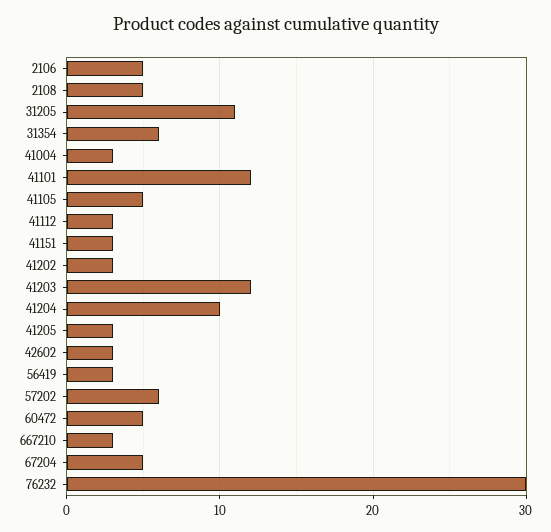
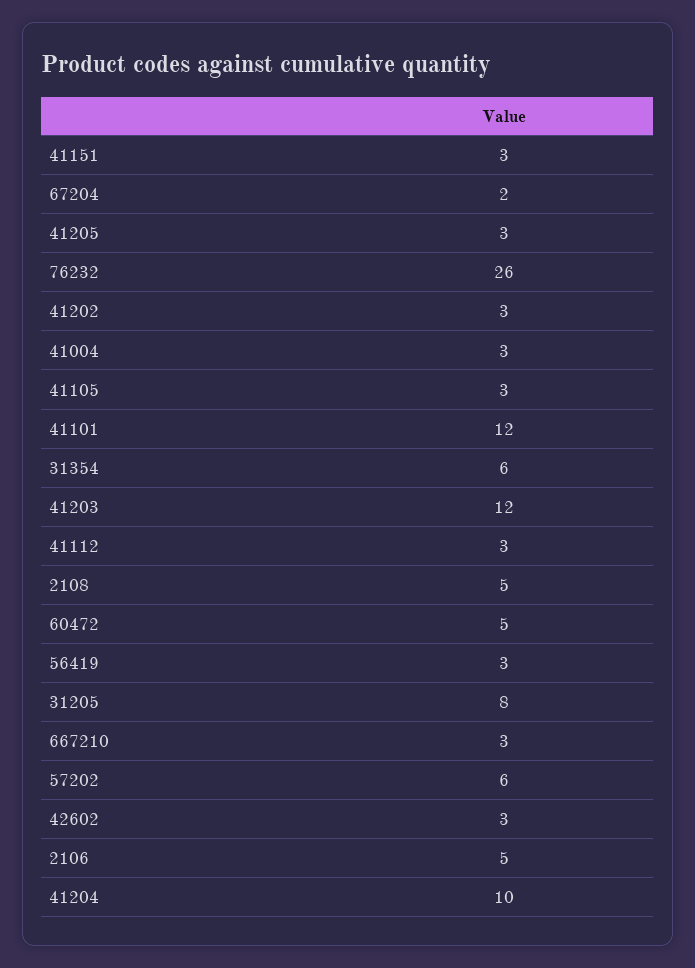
31205: 11 -> 8
41105: 5 -> 3
67204: 5 -> 2
76232: 30 -> 26

